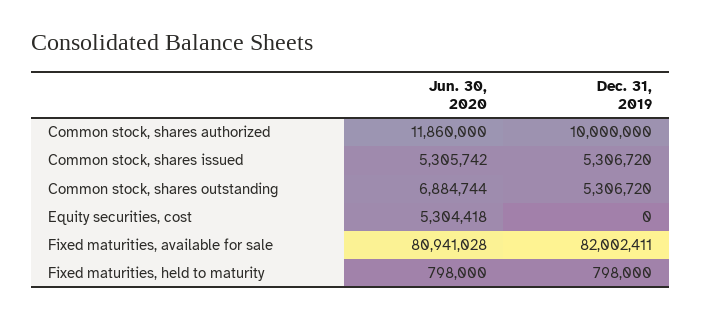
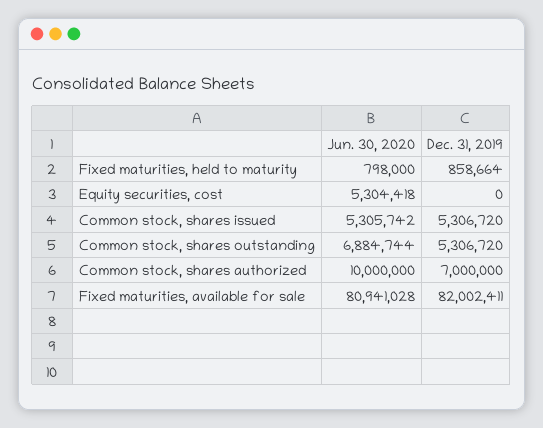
Jun. 30, 2020, Common stock, shares authorized: 11860000 -> 10000000
Dec. 31, 2019, Common stock, shares authorized: 10000000 -> 7000000
Dec. 31, 2019, Fixed maturities, held to maturity: 798000 -> 858664

